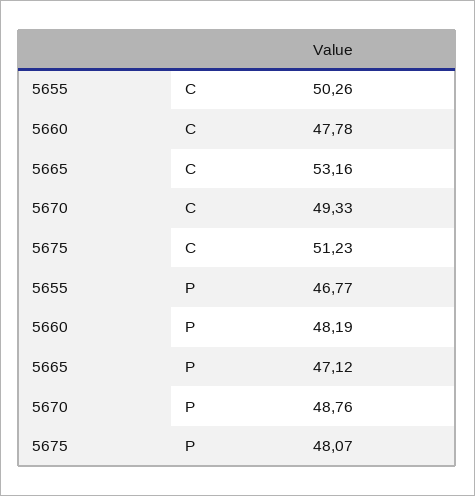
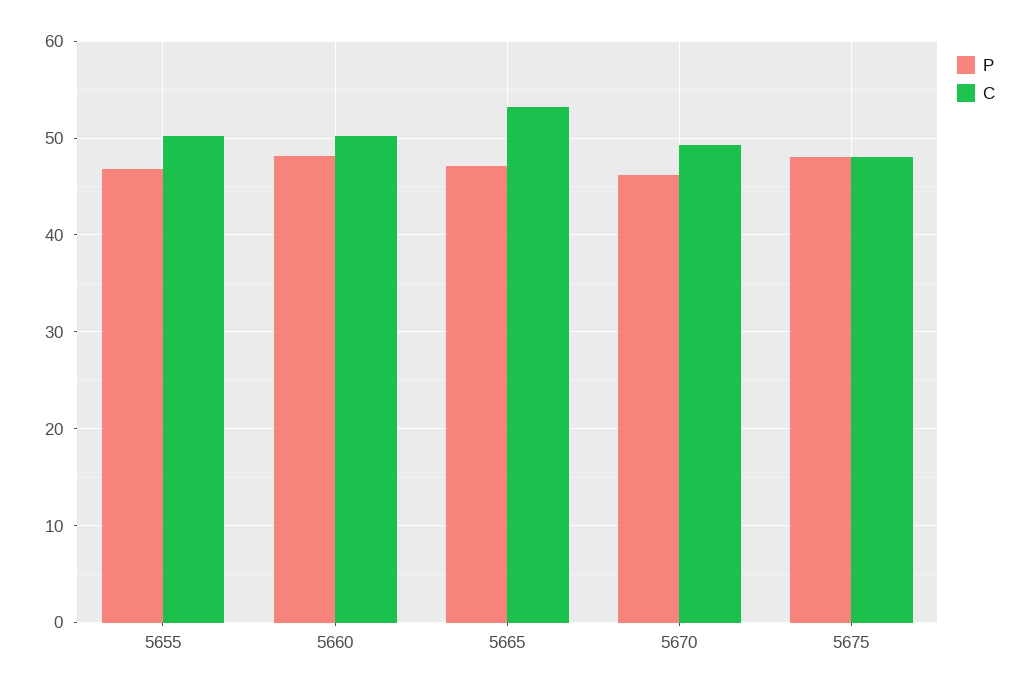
C, 5660: 47.78 -> 50
C, 5675: 51.23 -> 48
P, 5670: 48.76 -> 46

